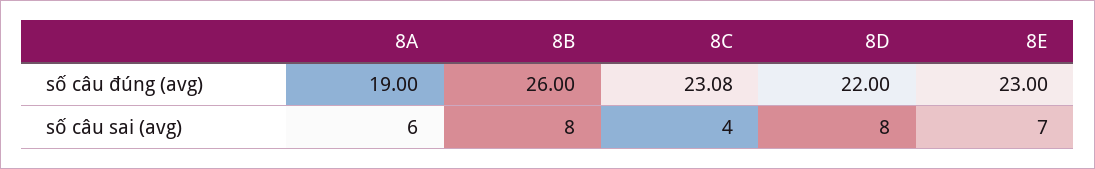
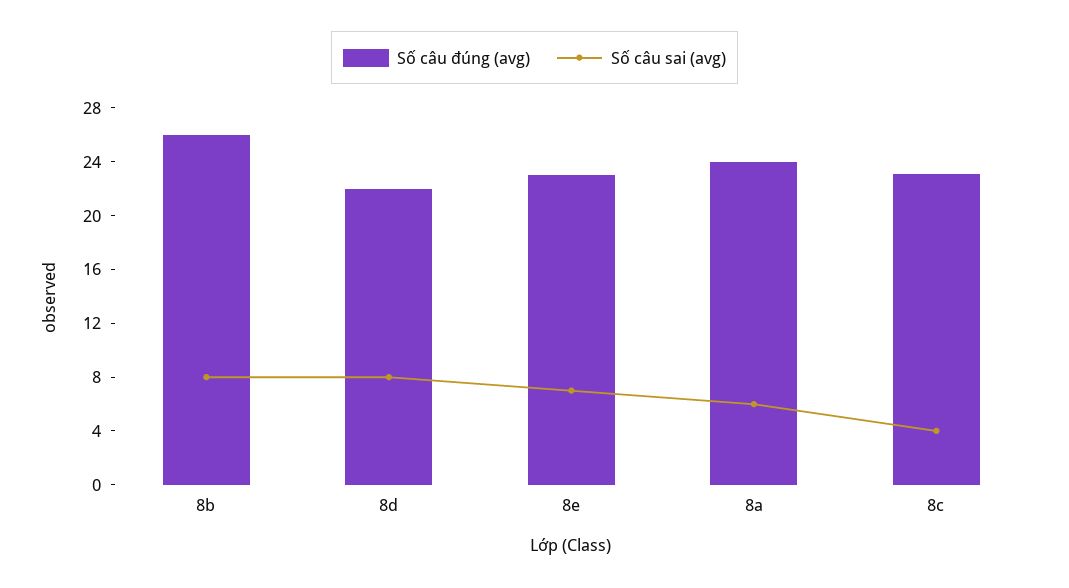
số câu đúng (avg), 8A: 19 -> 24

